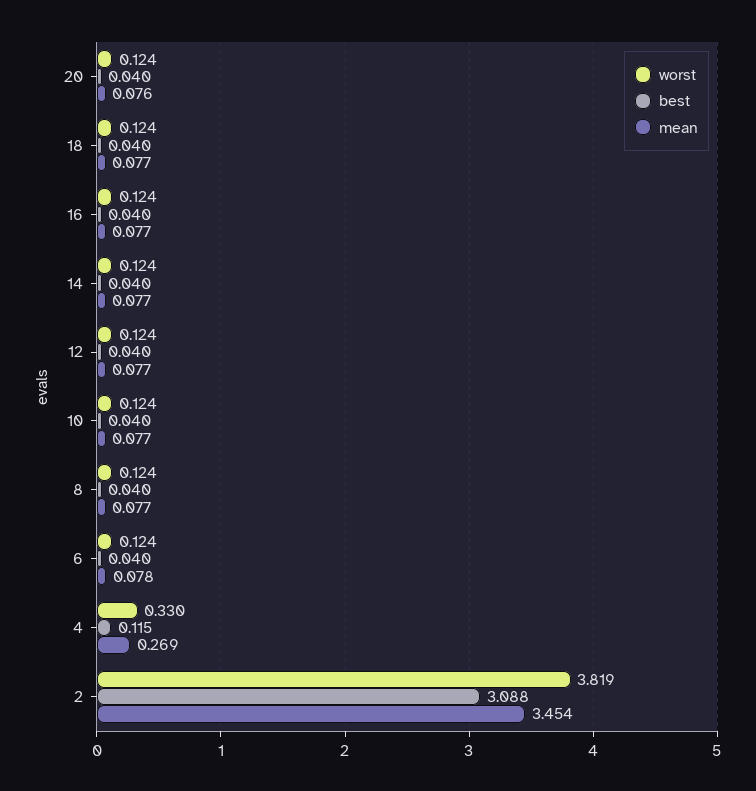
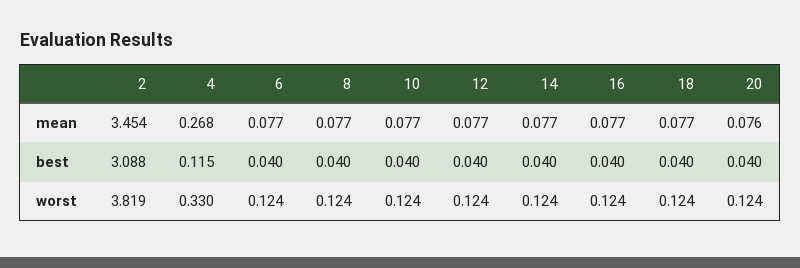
mean, 6: 0.078 -> 0.077
mean, 4: 0.269 -> 0.268

